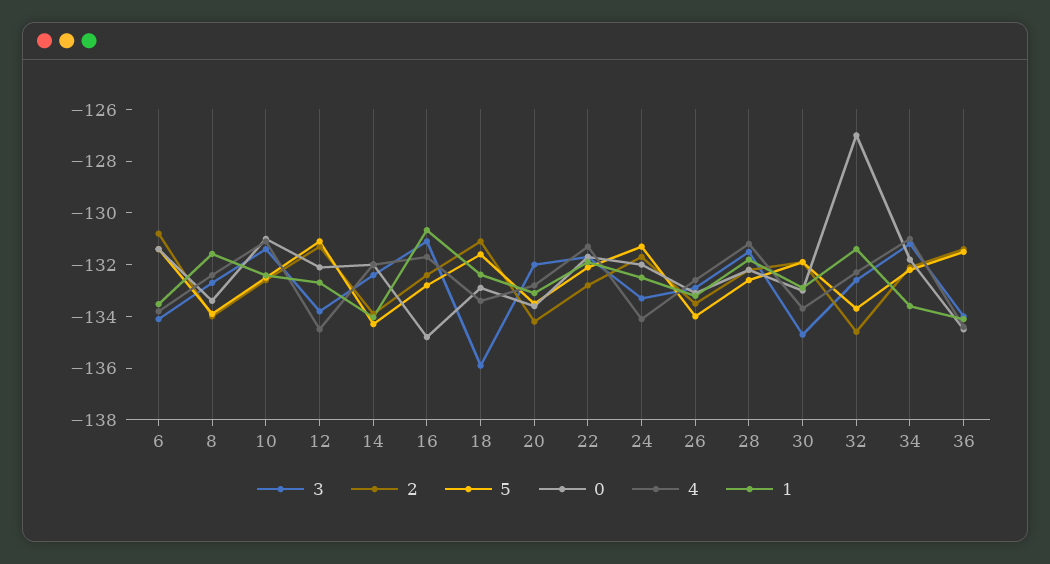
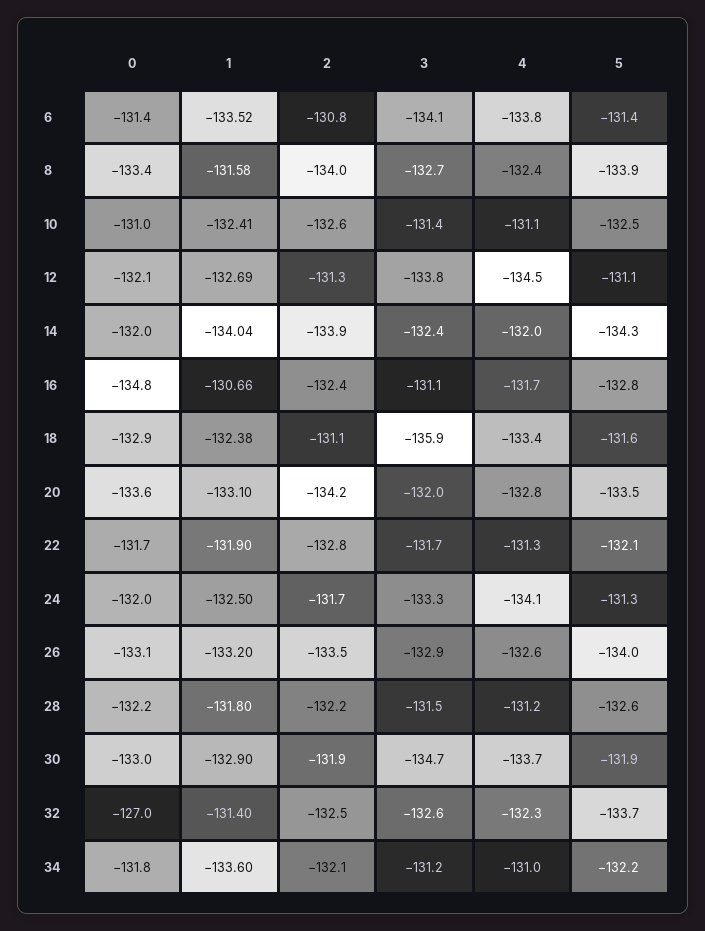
2, 32: -134.5 -> -132.5
3, 36: -134 -> none
2, 36: -131.5 -> none
5, 36: -131.5 -> none
0, 36: -134.5 -> none
4, 36: -134.5 -> none
1, 36: -134 -> none

